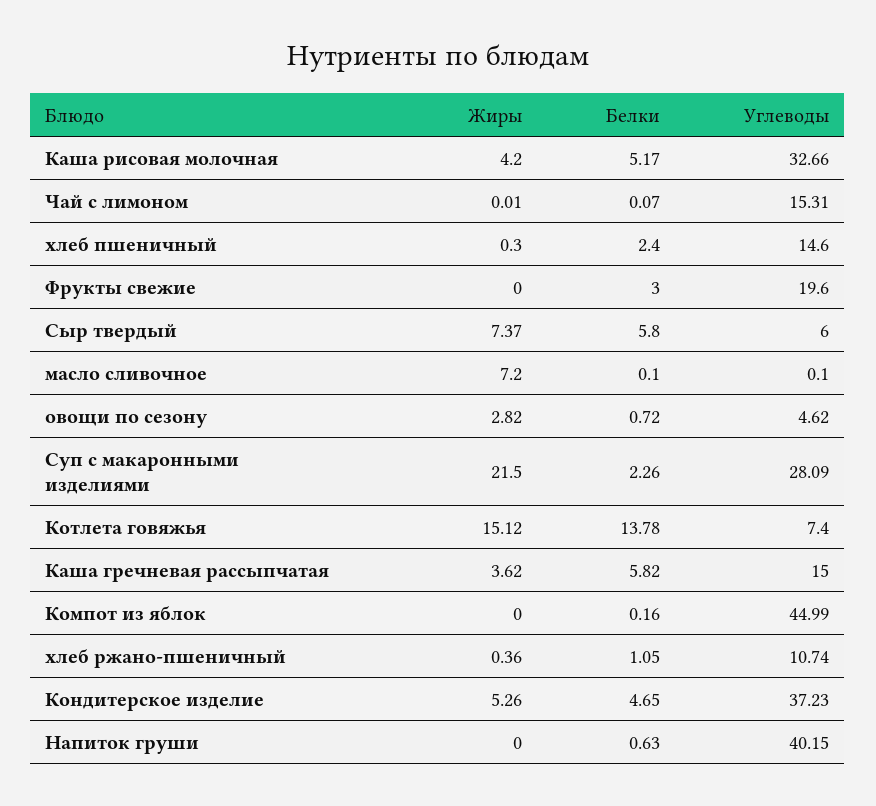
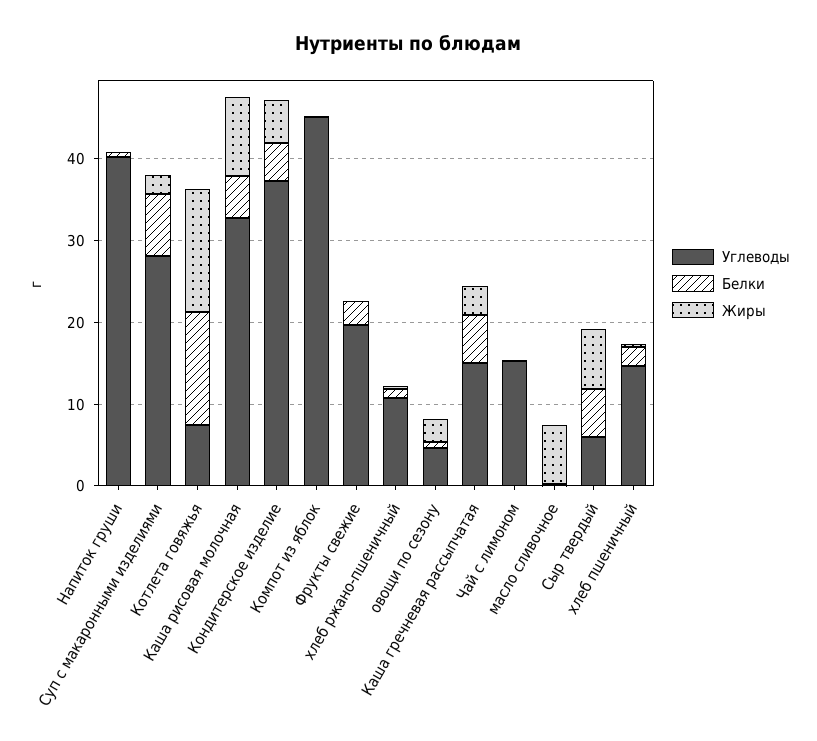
Жиры, Каша рисовая молочная: 4.2 -> 10
Жиры, Суп с макаронными изделиями: 21.5 -> 2
Белки, Суп с макаронными изделиями: 2.26 -> 8

